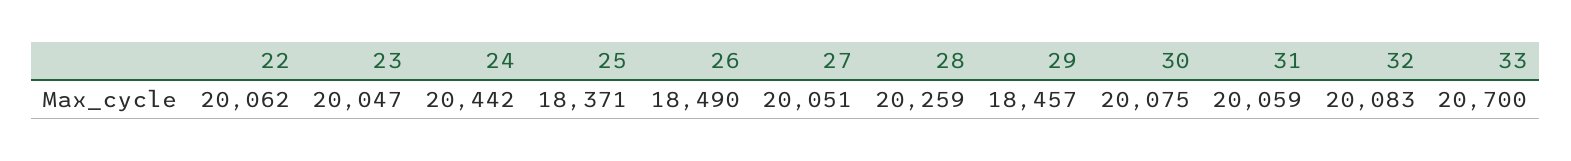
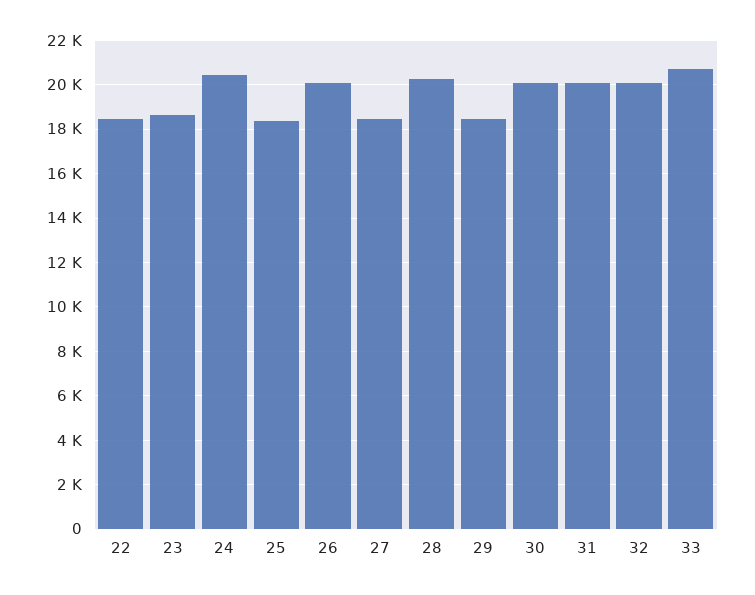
22: 20062 -> 18500
23: 20047 -> 18500
26: 18490 -> 20000
27: 20051 -> 18500

